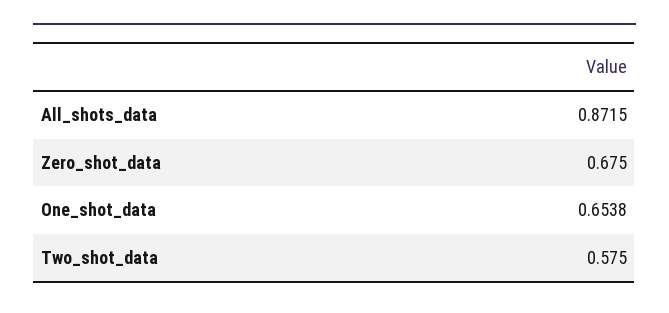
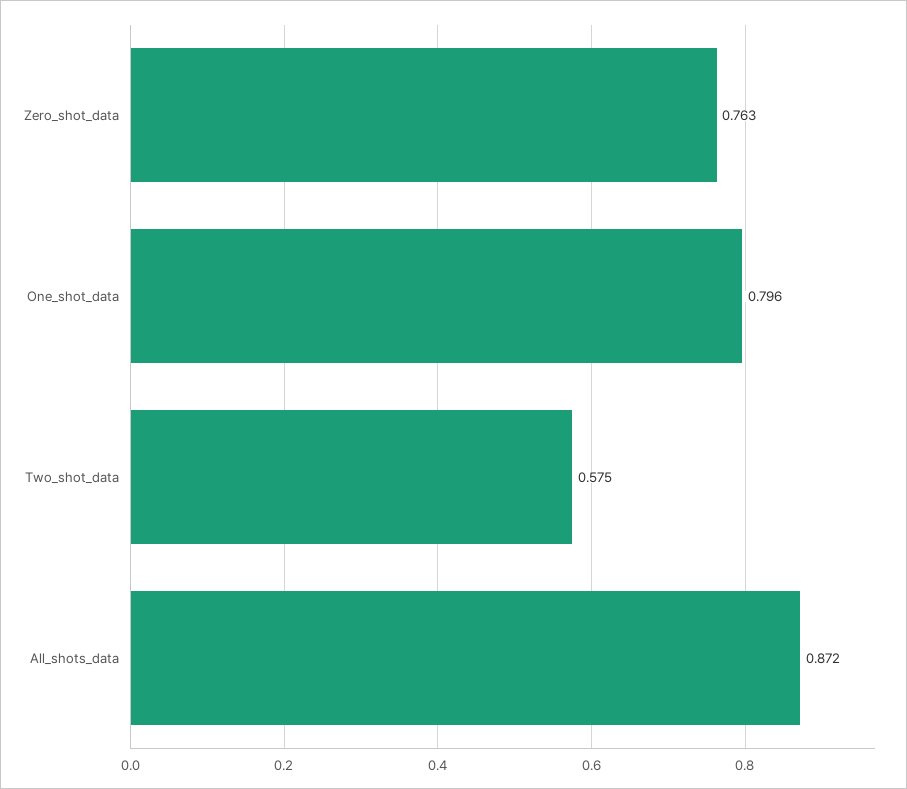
Zero_shot_data: 0.675 -> 0.763
One_shot_data: 0.6538 -> 0.796

